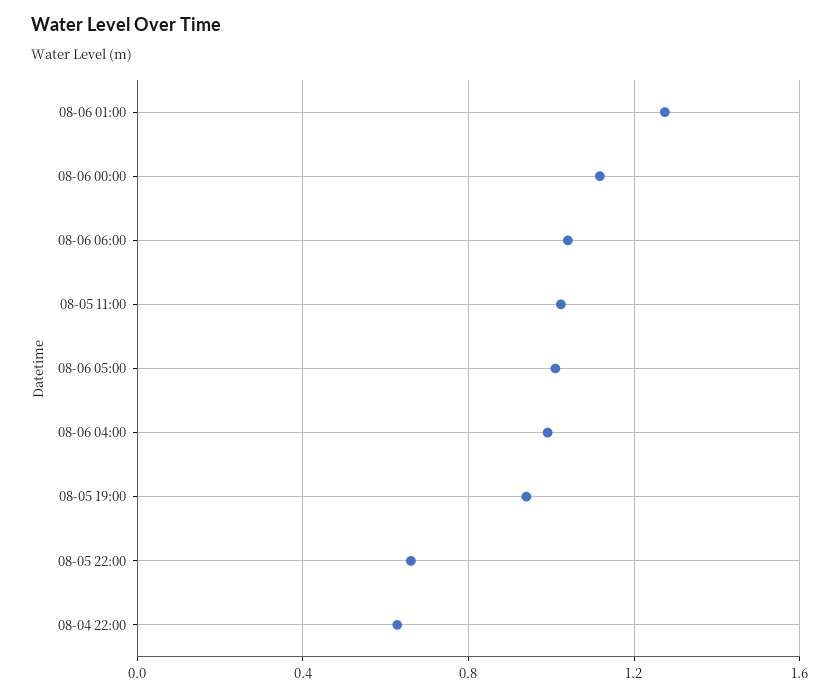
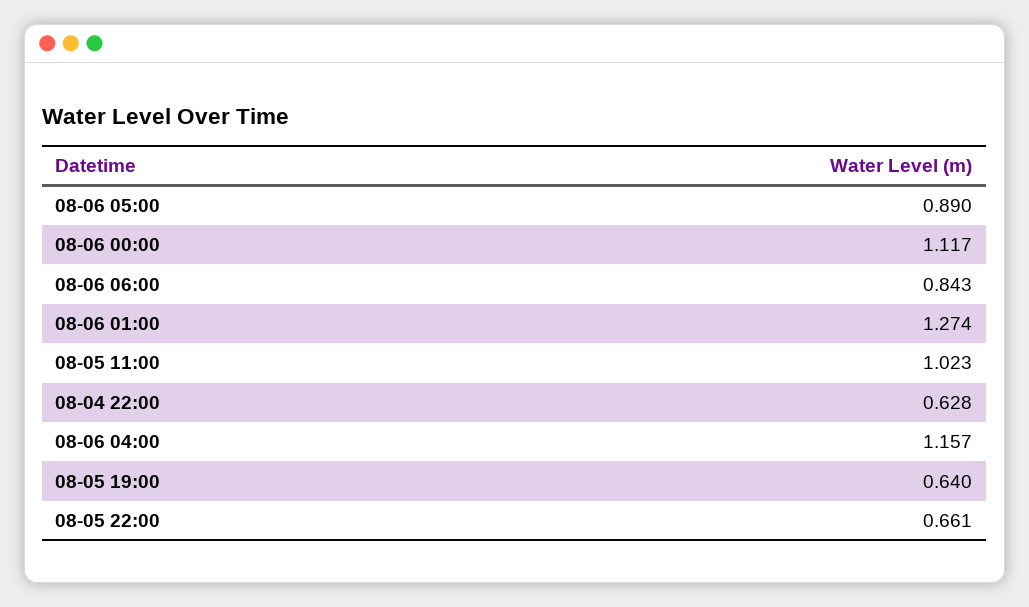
08-06 06:00: 1.05 -> 0.843
08-06 05:00: 1 -> 0.89
08-06 04:00: 1 -> 1.157
08-05 19:00: 0.95 -> 0.64

